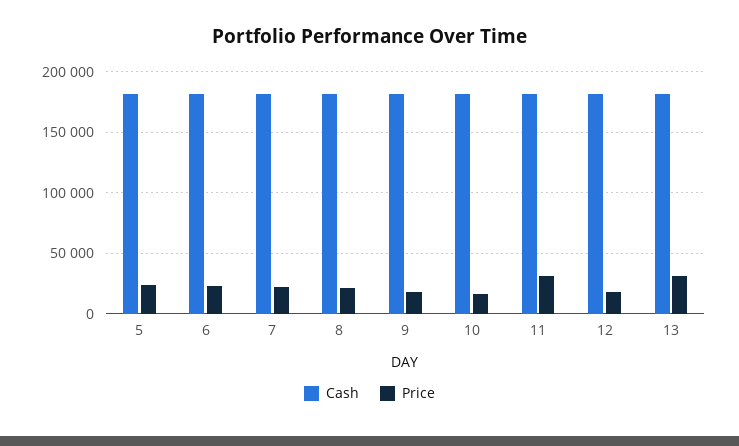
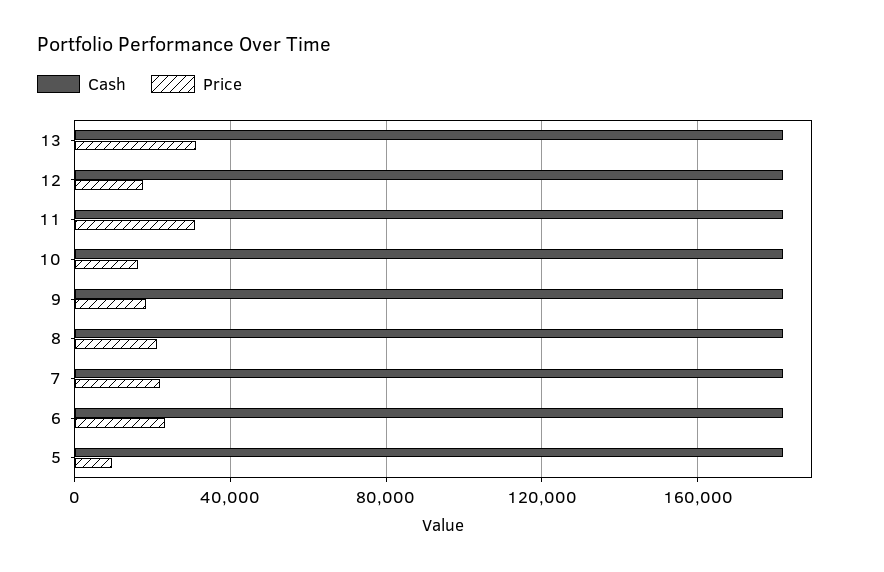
Price, 5: 25000 -> 10000

